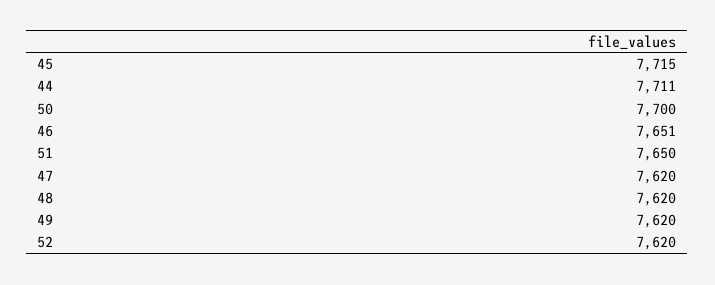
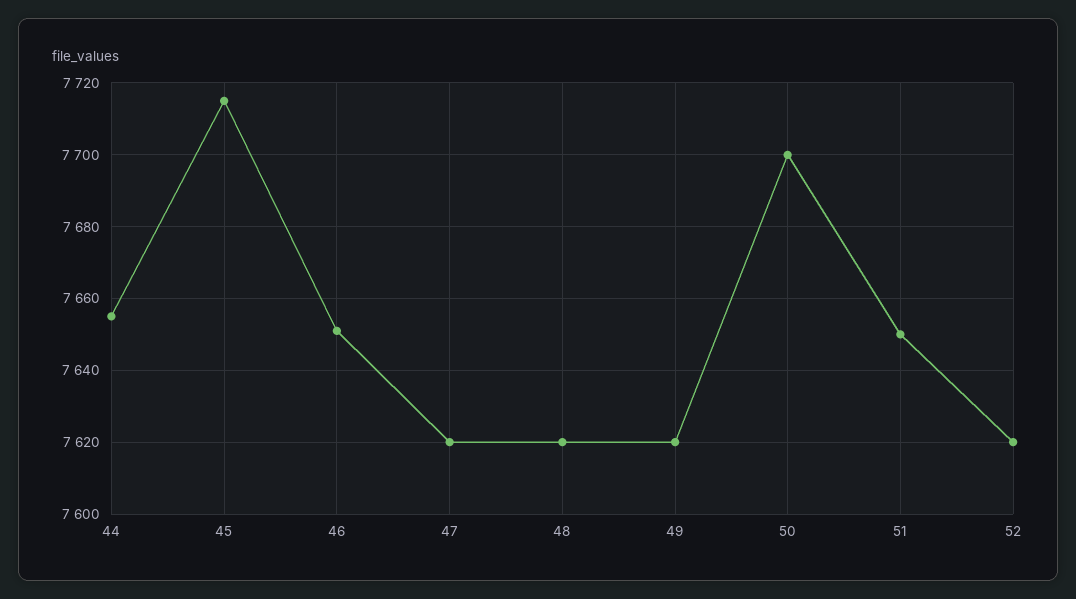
44: 7711 -> 7655

